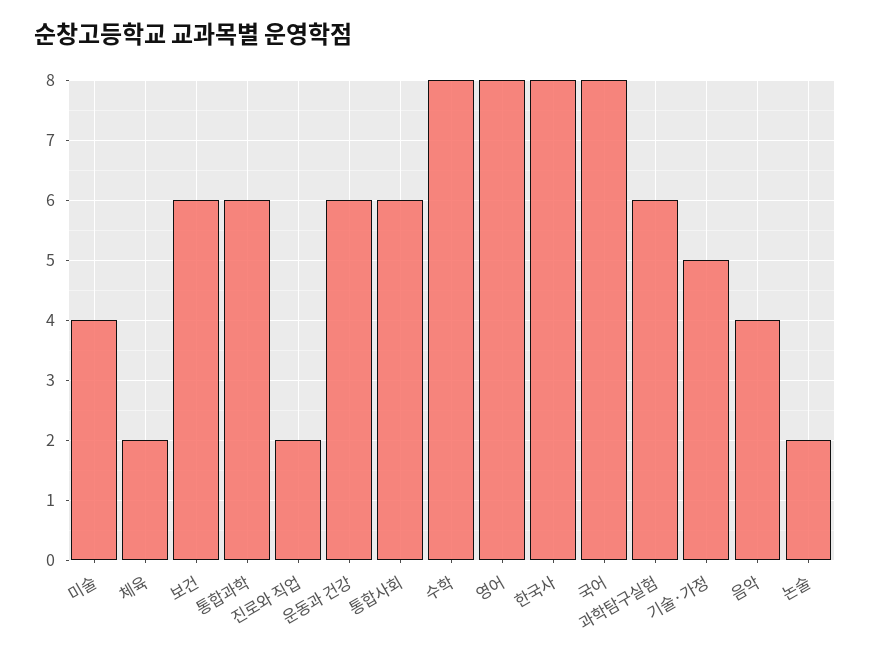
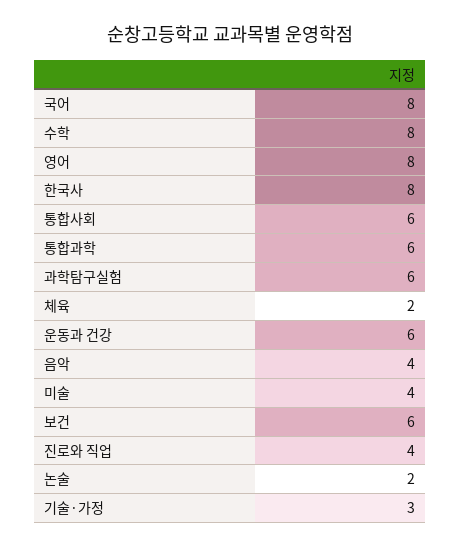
진로와 직업: 2 -> 4
기술·가정: 5 -> 3

